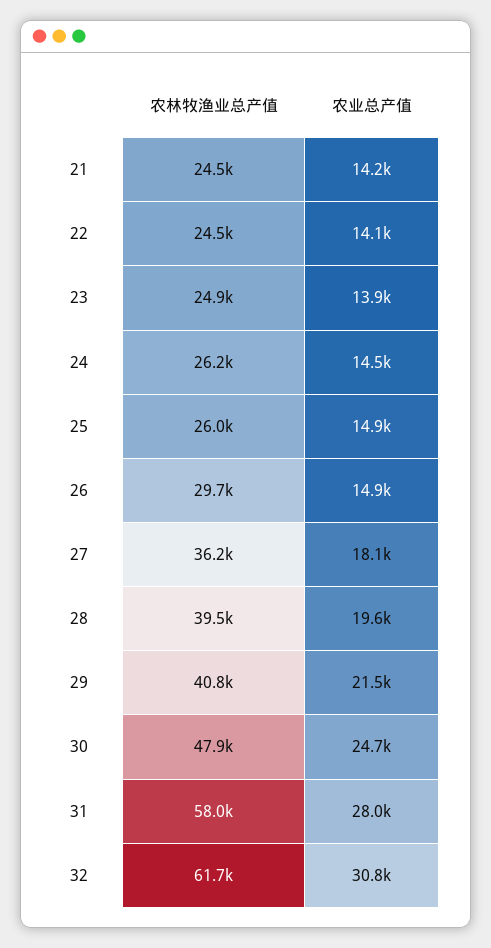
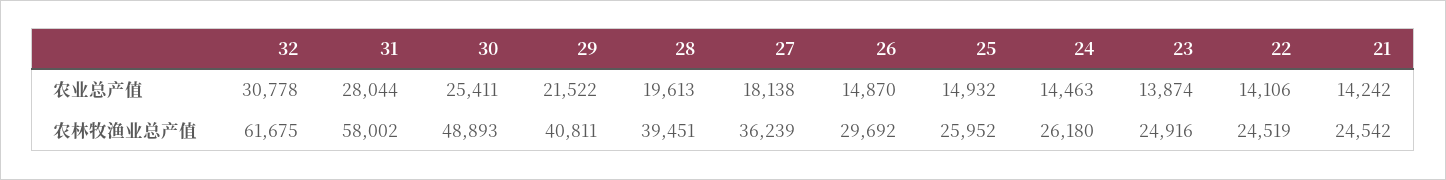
农林牧渔业总产值, 30: 47900 -> 48893
农业总产值, 30: 24700 -> 25411

